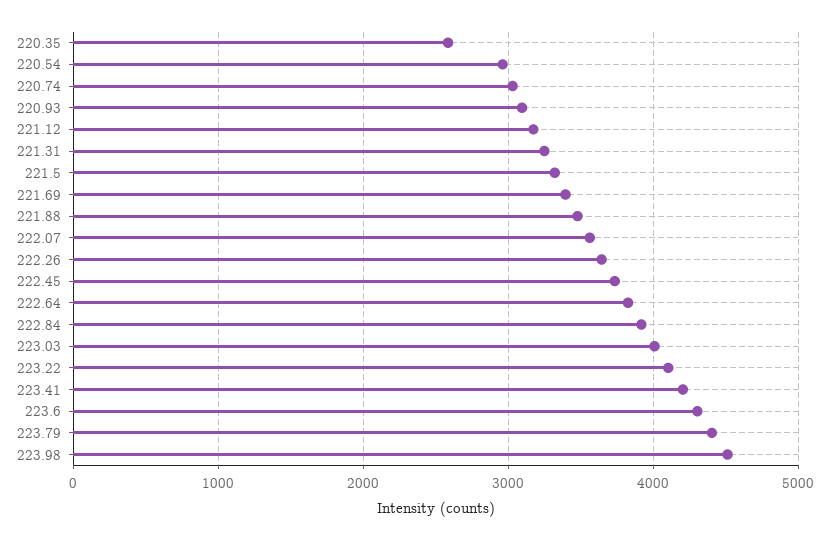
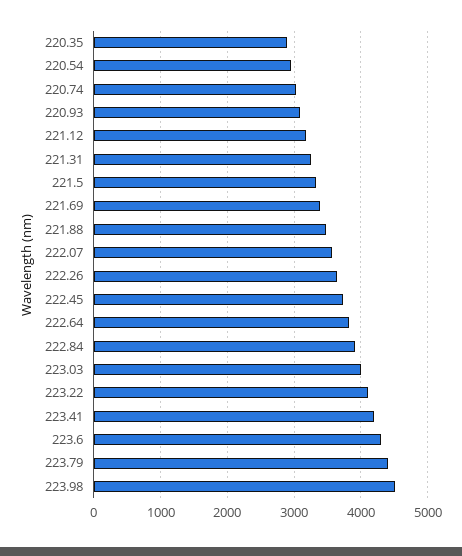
220.35: 2600 -> 2900

